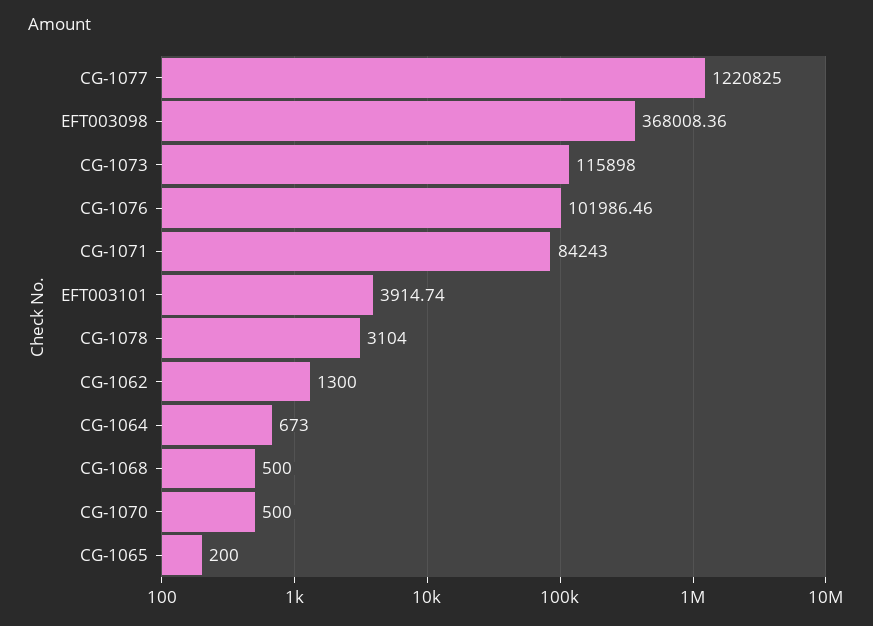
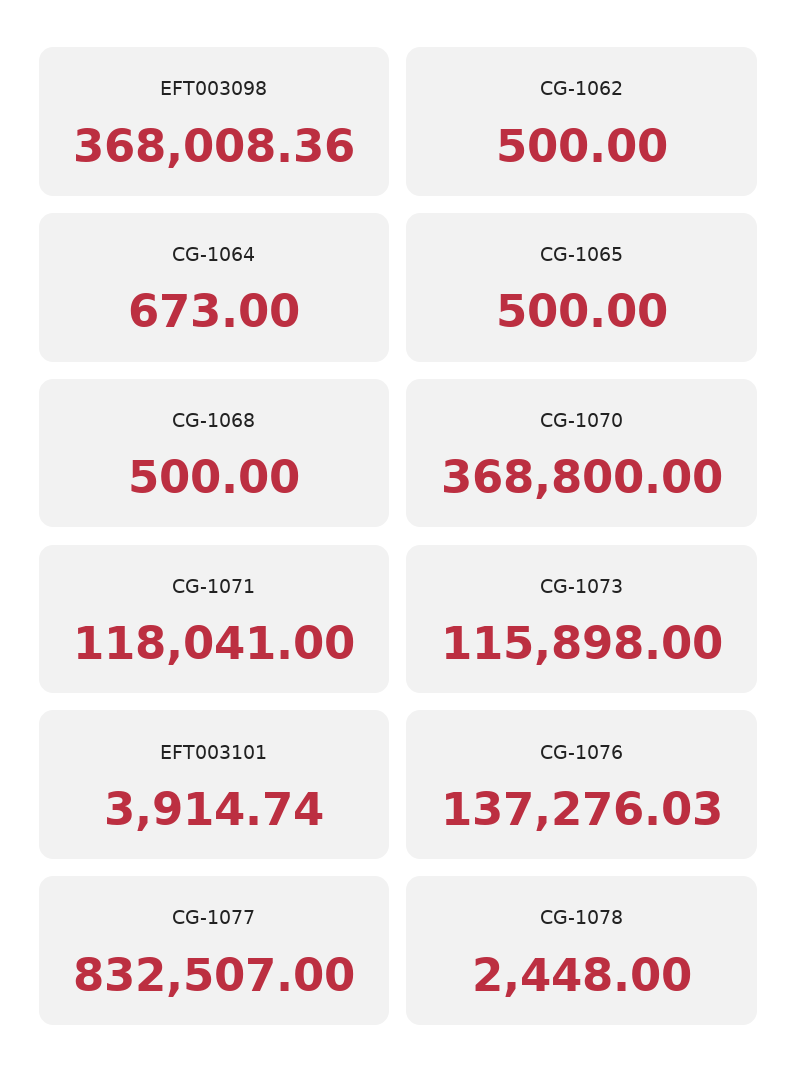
CG-1077: 1220825 -> 832507
CG-1076: 101986.46 -> 137276.03
CG-1071: 84243 -> 118041
CG-1078: 3104 -> 2448
CG-1062: 1300 -> 500
CG-1070: 500 -> 368800
CG-1065: 200 -> 500

